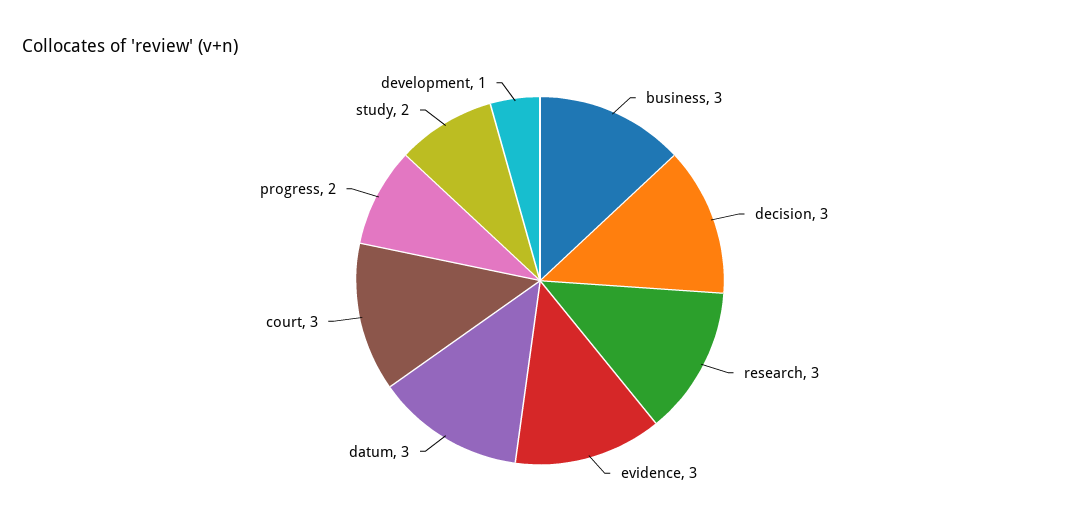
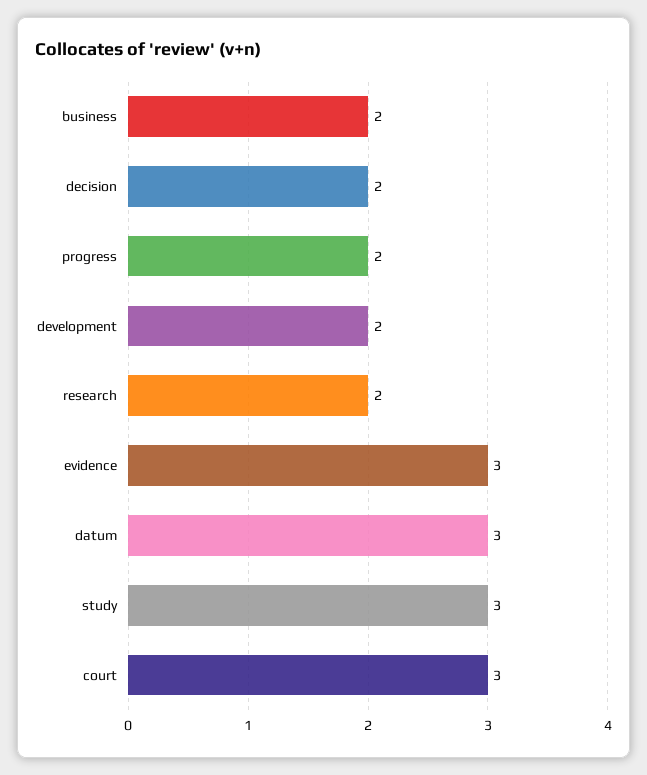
business: 3 -> 2
decision: 3 -> 2
research: 3 -> 2
study: 2 -> 3
development: 1 -> 2

